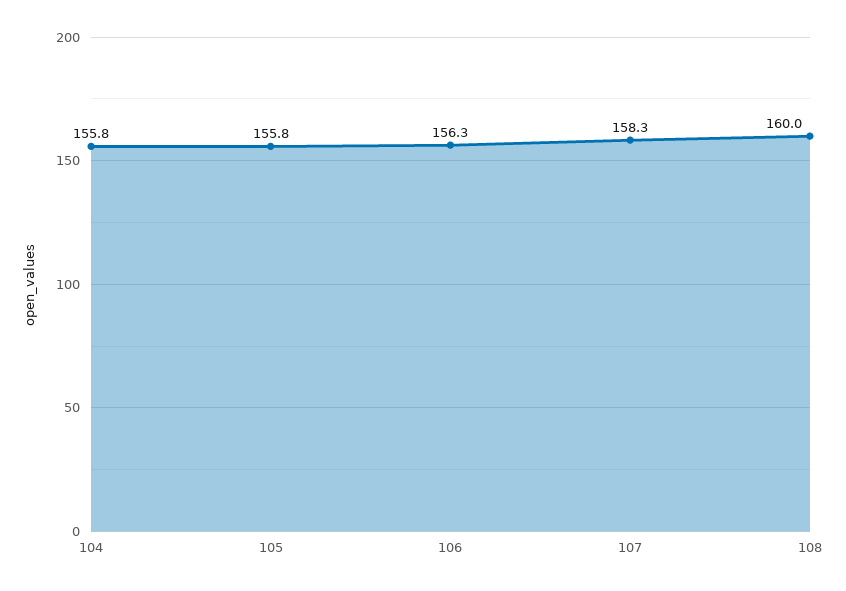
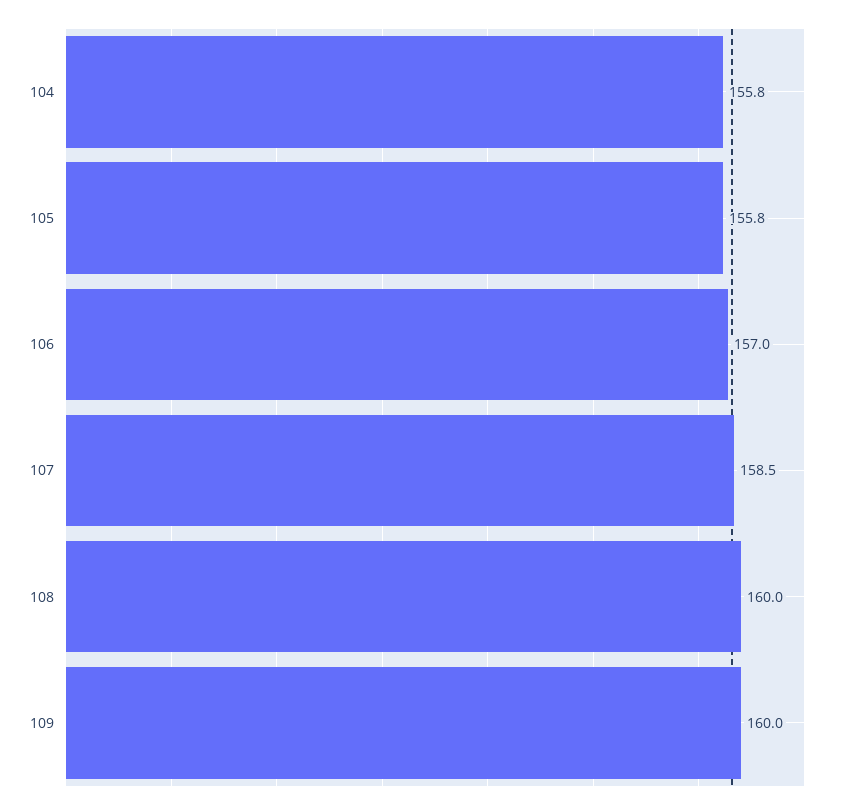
106: 156.3 -> 157
107: 158.3 -> 158.5
109: none -> 160

